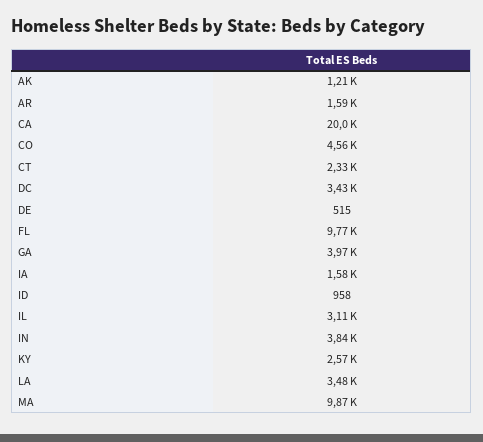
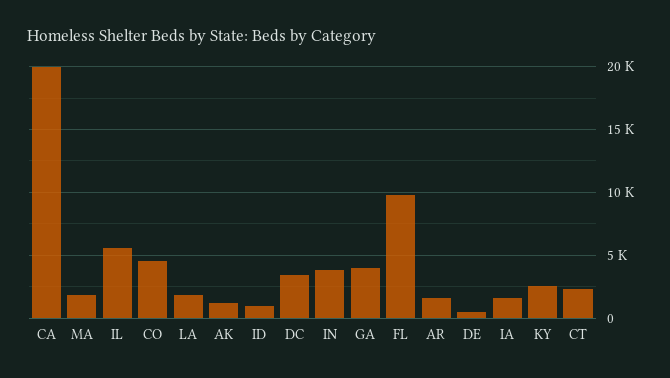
IL: 3110 -> 5500
LA: 3480 -> 2000
MA: 9870 -> 2000

